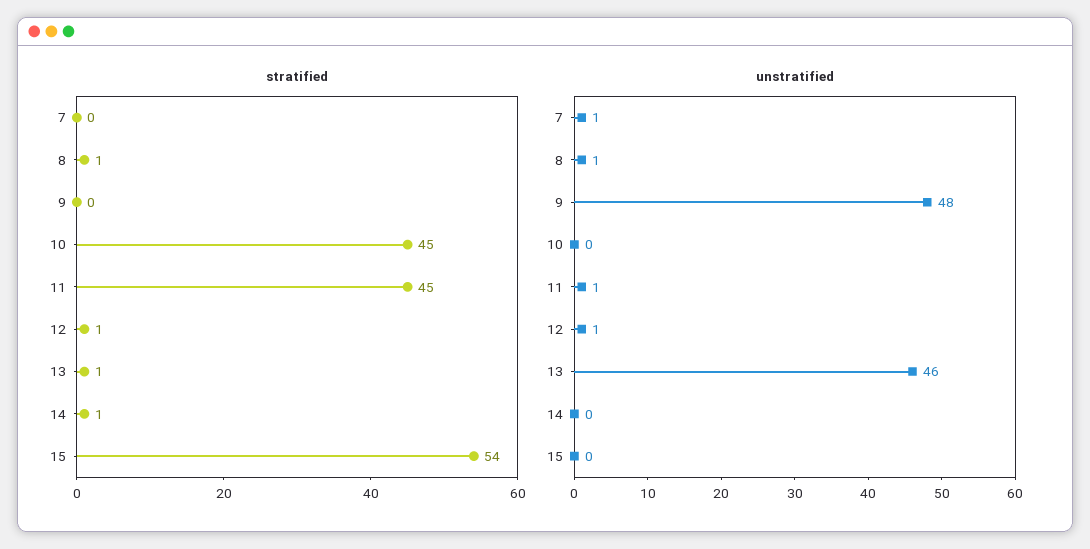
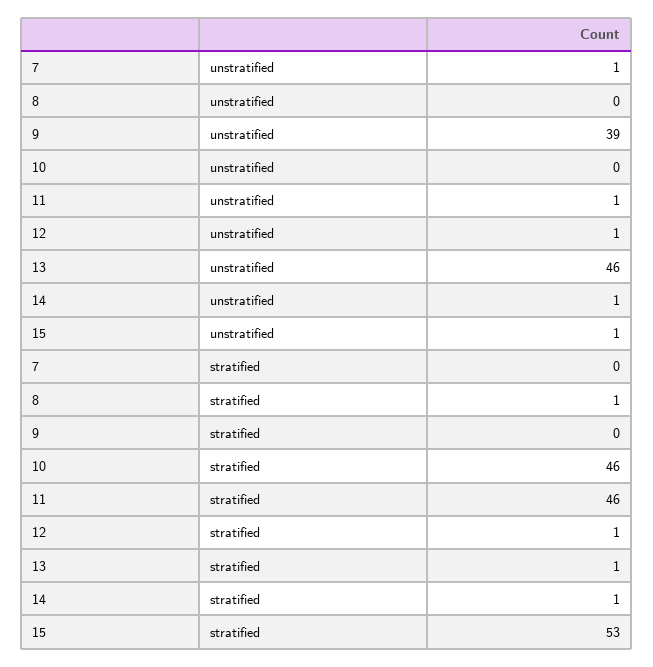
stratified, 10: 45 -> 46
stratified, 11: 45 -> 46
stratified, 15: 54 -> 53
unstratified, 8: 1 -> 0
unstratified, 9: 48 -> 39
unstratified, 14: 0 -> 1
unstratified, 15: 0 -> 1

